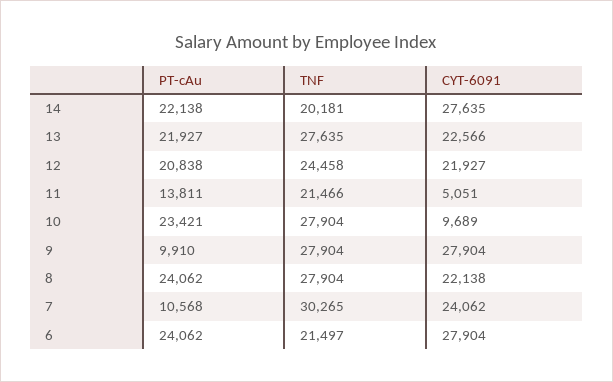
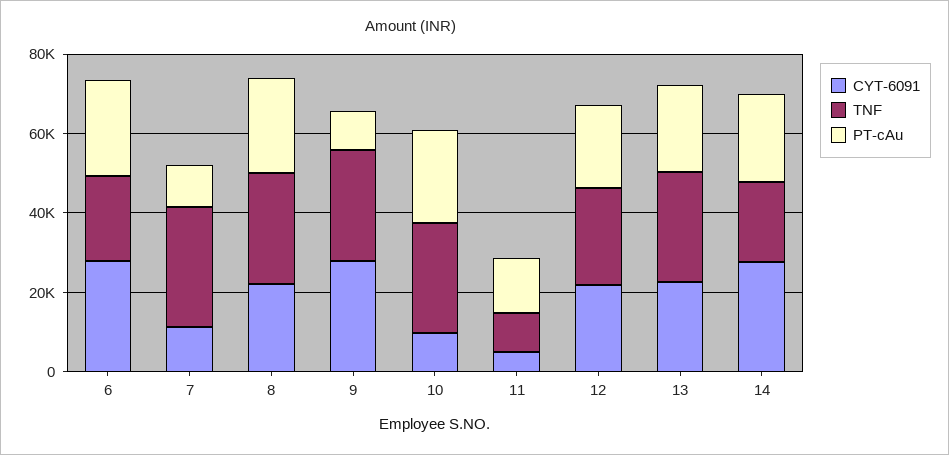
TNF, 11: 21466 -> 10000
CYT-6091, 7: 24062 -> 10000

